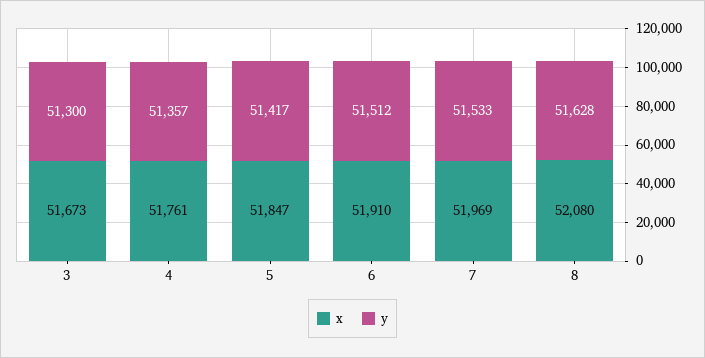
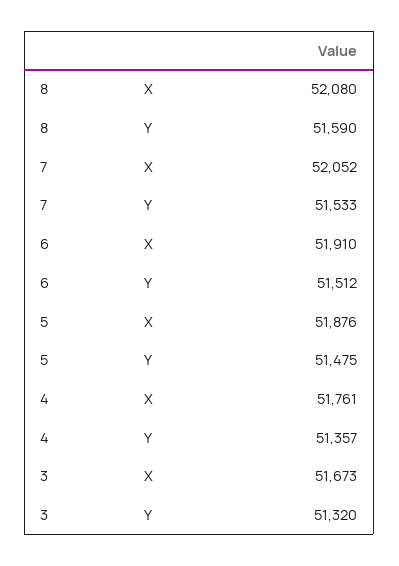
y, 3: 51300 -> 51320
x, 5: 51847 -> 51876
y, 5: 51417 -> 51475
x, 7: 51969 -> 52052
y, 8: 51628 -> 51590

